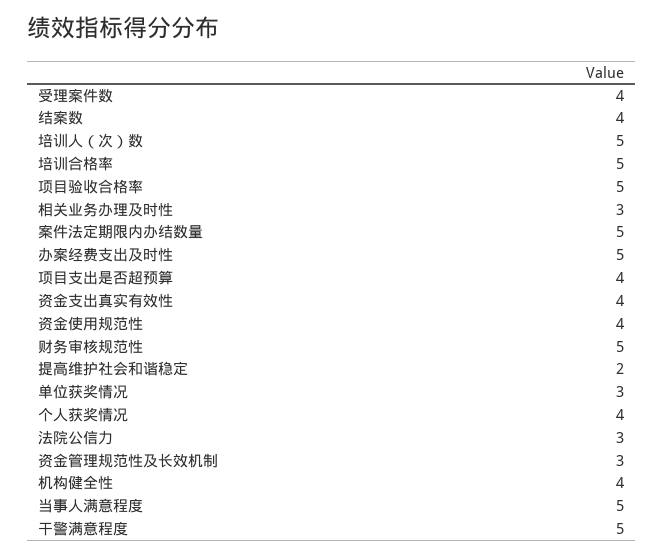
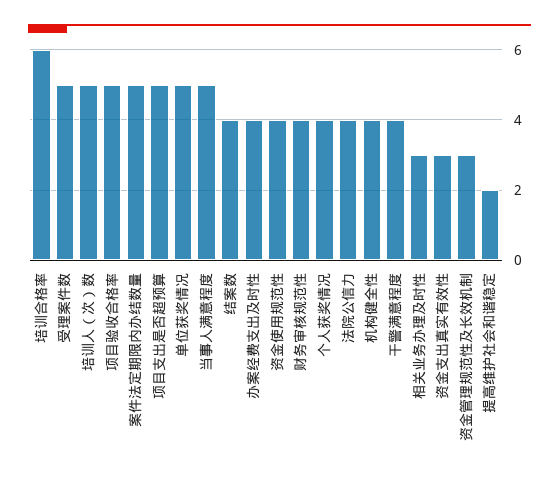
受理案件数: 4 -> 5
培训合格率: 5 -> 6
办案经费支出及时性: 5 -> 4
项目支出是否超预算: 4 -> 5
资金支出真实有效性: 4 -> 3
财务审核规范性: 5 -> 4
单位获奖情况: 3 -> 5
法院公信力: 3 -> 4
干警满意程度: 5 -> 4

